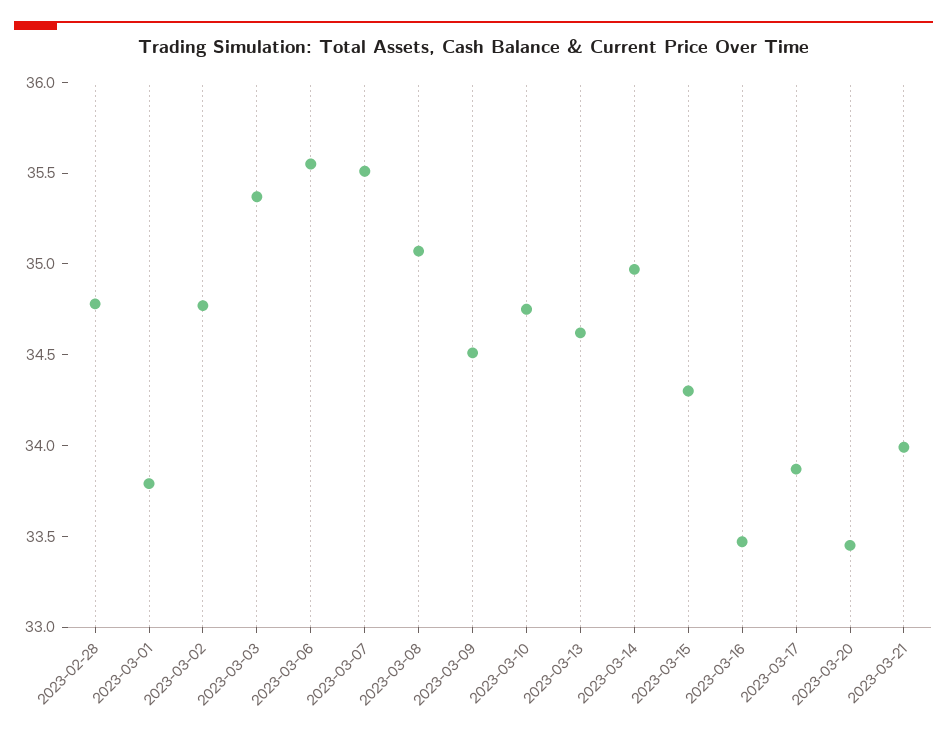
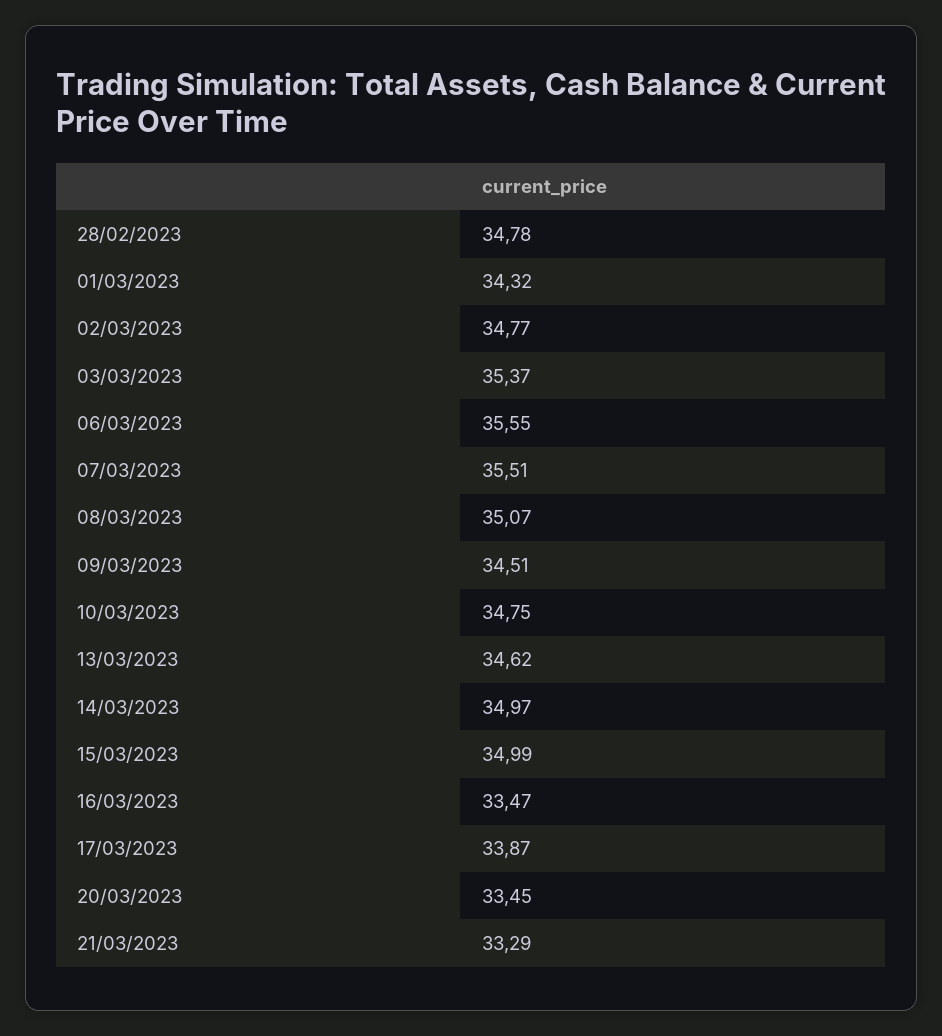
2023-03-01: 33.8 -> 34.32
2023-03-15: 34.3 -> 34.99
2023-03-21: 34 -> 33.29

